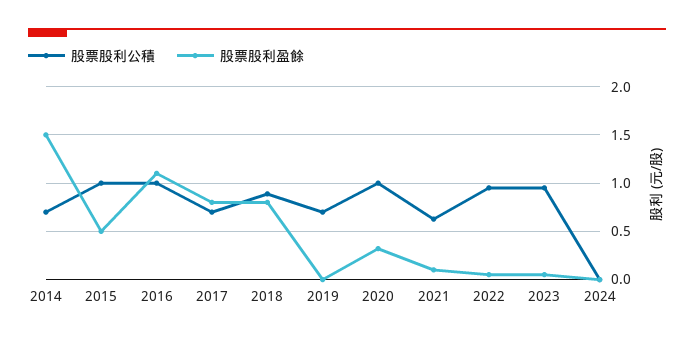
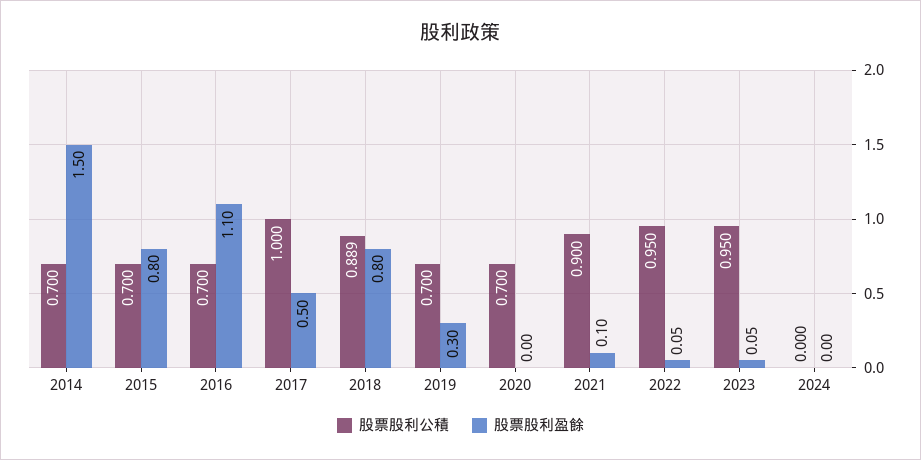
股票股利公積, 2015: 1 -> 0.7
股票股利盈餘, 2015: 0.5 -> 0.8
股票股利公積, 2016: 1 -> 0.7
股票股利公積, 2017: 0.7 -> 1
股票股利盈餘, 2017: 0.8 -> 0.5
股票股利盈餘, 2019: 0 -> 0.3
股票股利公積, 2020: 1 -> 0.7
股票股利盈餘, 2020: 0.3 -> 0
股票股利公積, 2021: 0.6 -> 0.9

